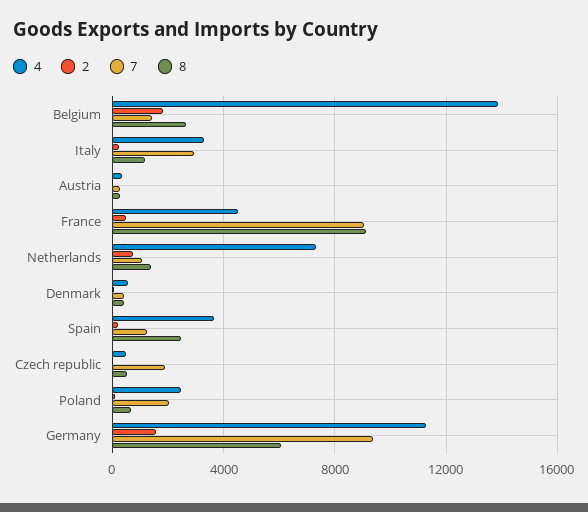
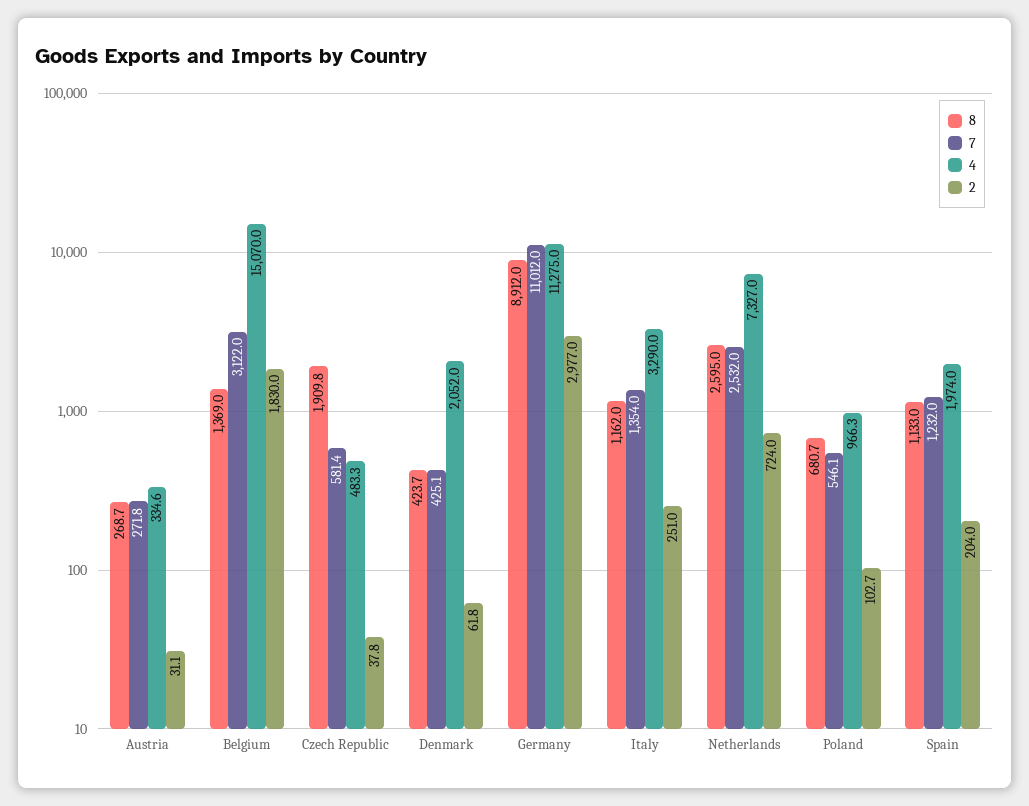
4, Belgium: 14000 -> 15070
7, Belgium: 1500 -> 3122
8, Belgium: 2500 -> 1369
7, Italy: 3000 -> 1354
4, France: 4500 -> none
2, France: 500 -> none
7, France: 9000 -> none
8, France: 9000 -> none
7, Netherlands: 1000 -> 2532
8, Netherlands: 1500 -> 2595
4, Denmark: 500 -> 2052
4, Spain: 3500 -> 1974
8, Spain: 2500 -> 1133
7, Czech republic: 2000 -> 581.4
8, Czech republic: 500 -> 1909.8
4, Poland: 2500 -> 966.3
7, Poland: 2000 -> 546.1
2, Germany: 1500 -> 2977
7, Germany: 9500 -> 11012
8, Germany: 6000 -> 8912

